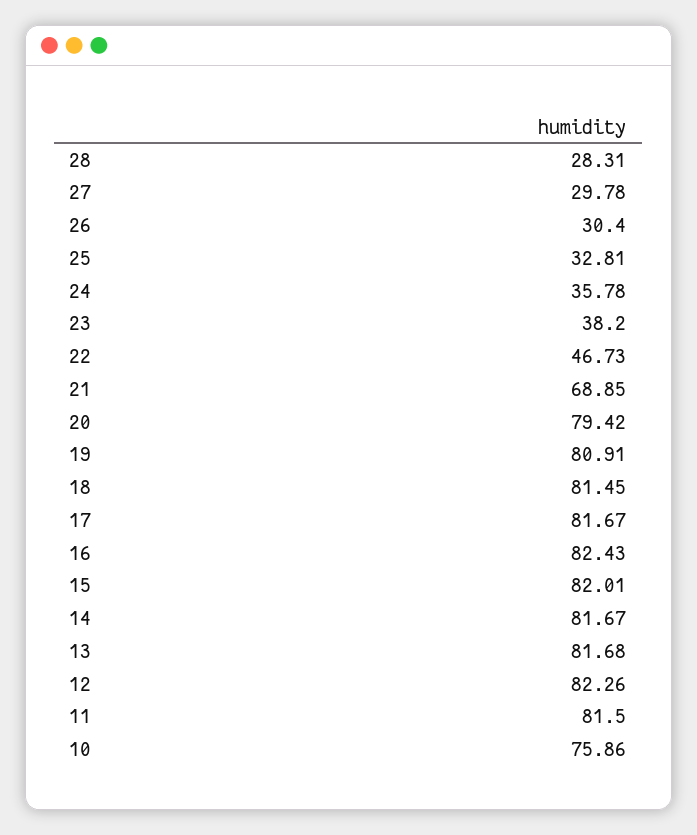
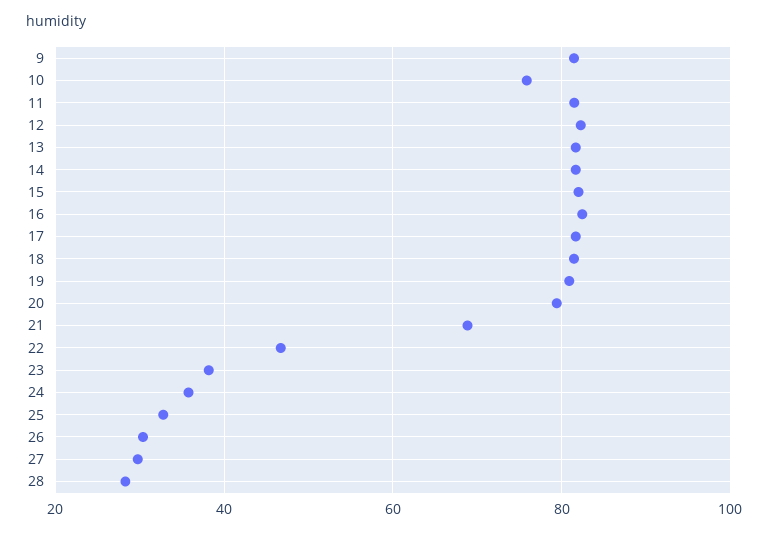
9: none -> 82

